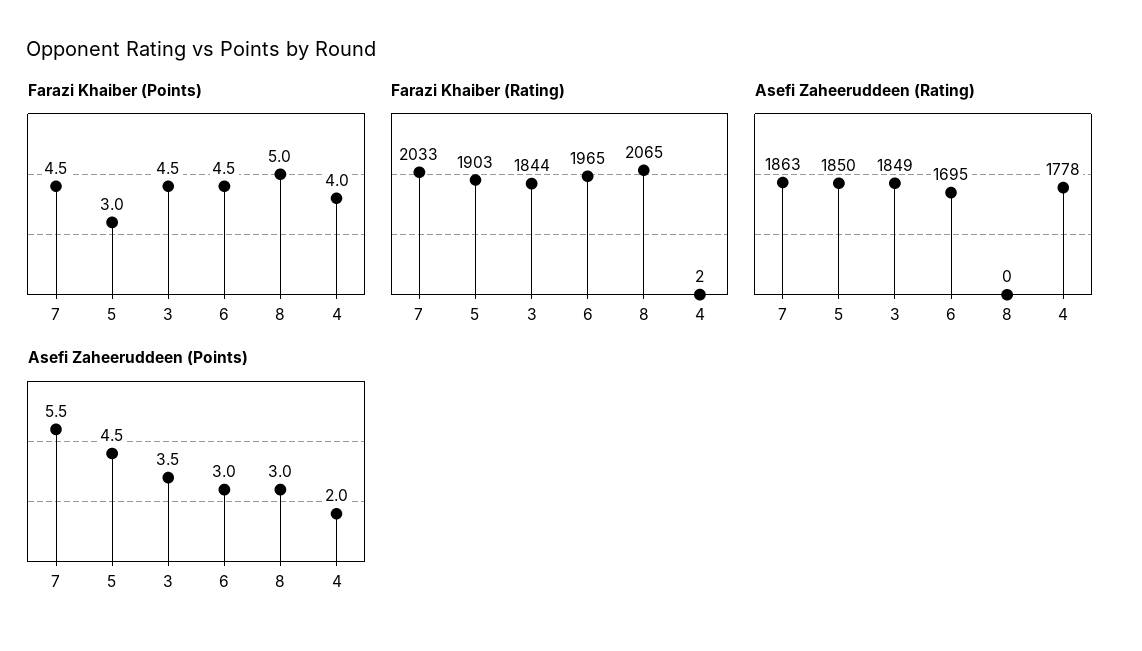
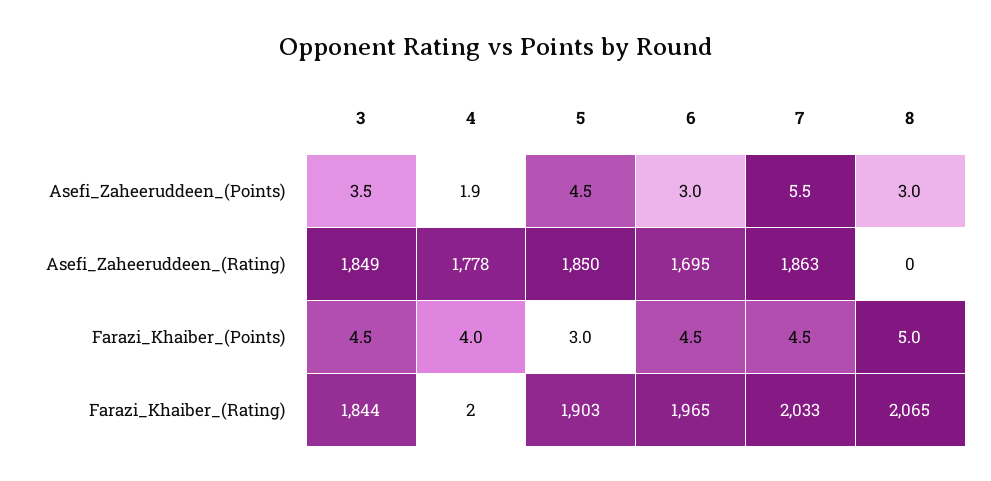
Asefi Zaheeruddeen (Points), 4: 2 -> 1.9

